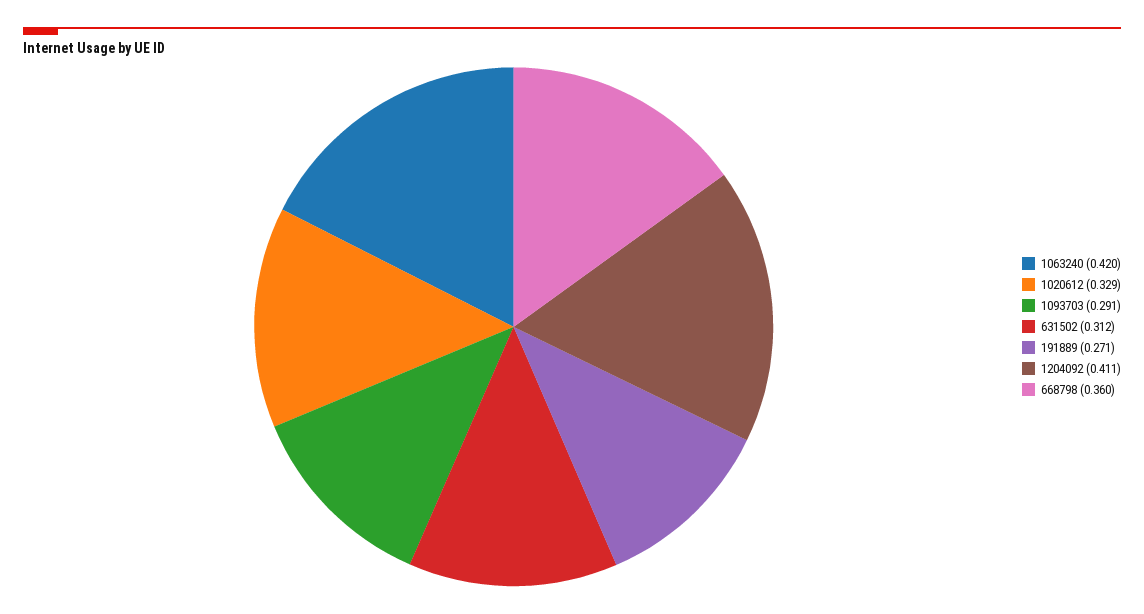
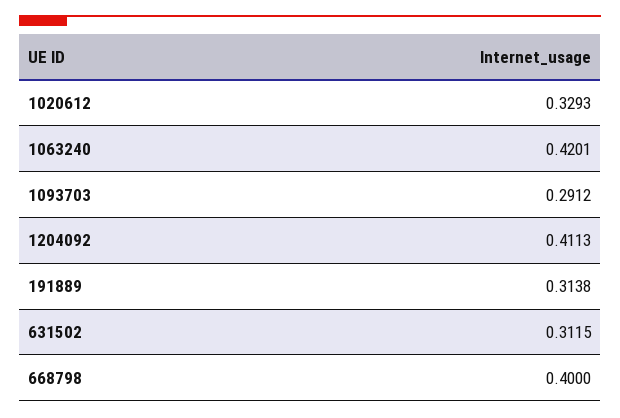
191889: 0.271 -> 0.3138
668798: 0.36 -> 0.4

